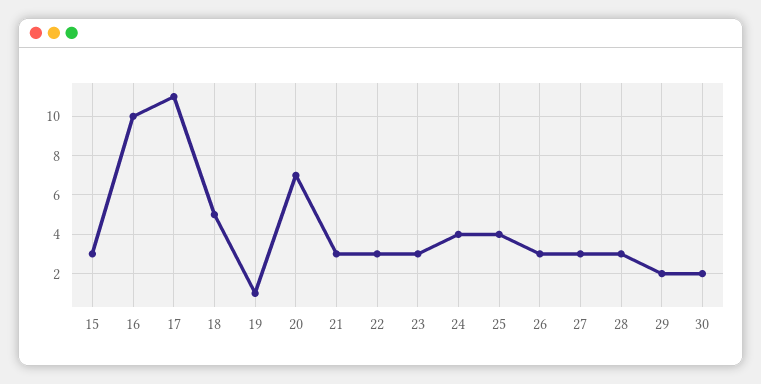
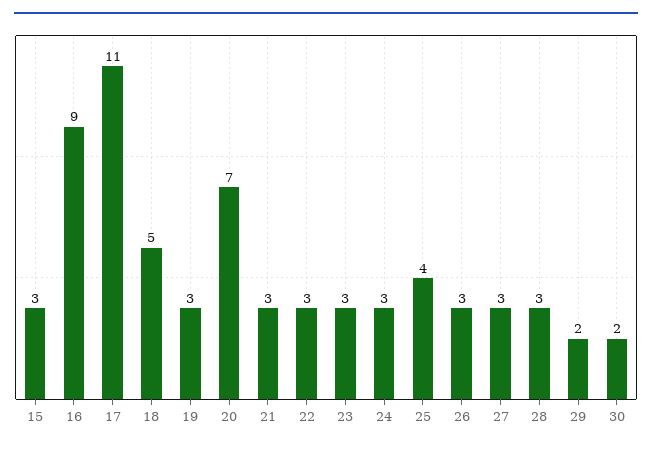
16: 10 -> 9
19: 1 -> 3
24: 4 -> 3

